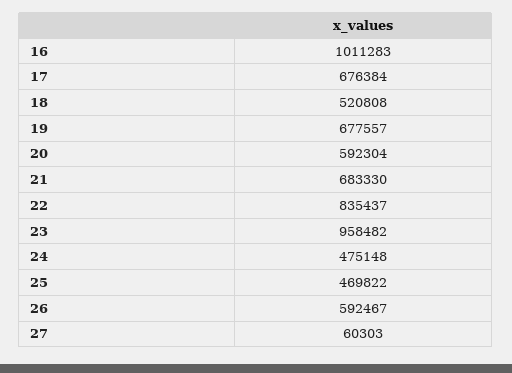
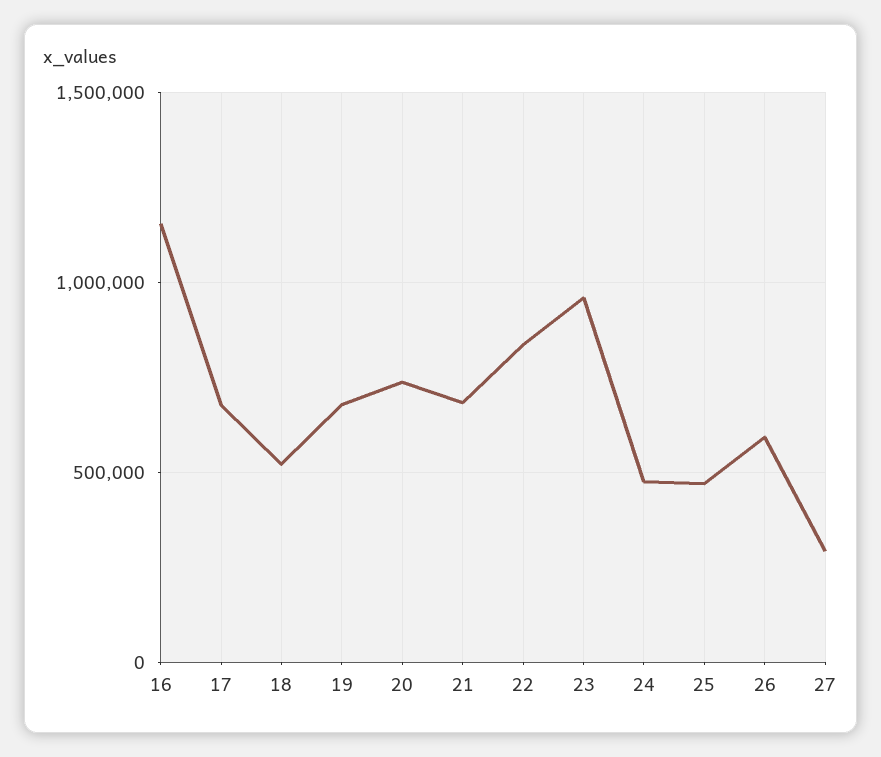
16: 1011283 -> 1150000
20: 592304 -> 750000
27: 60303 -> 300000

